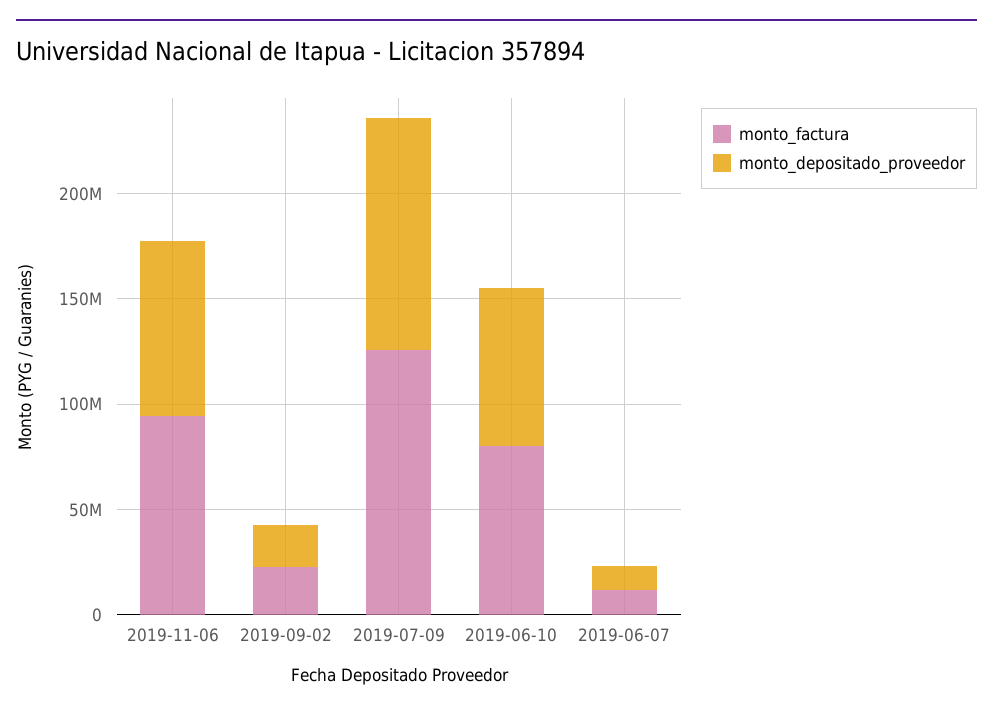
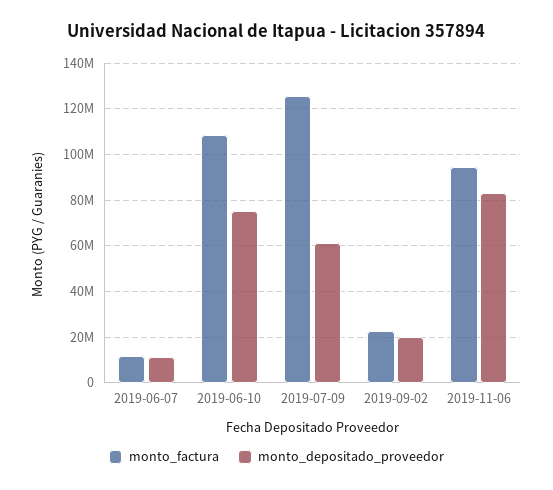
monto_depositado_proveedor, 2019-07-09: 110000000 -> 60000000
monto_factura, 2019-06-10: 80000000 -> 110000000

